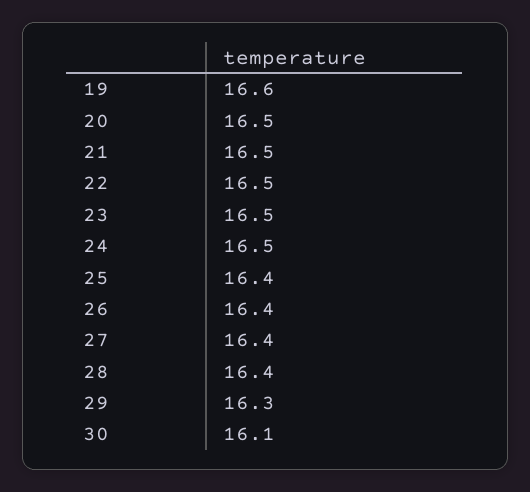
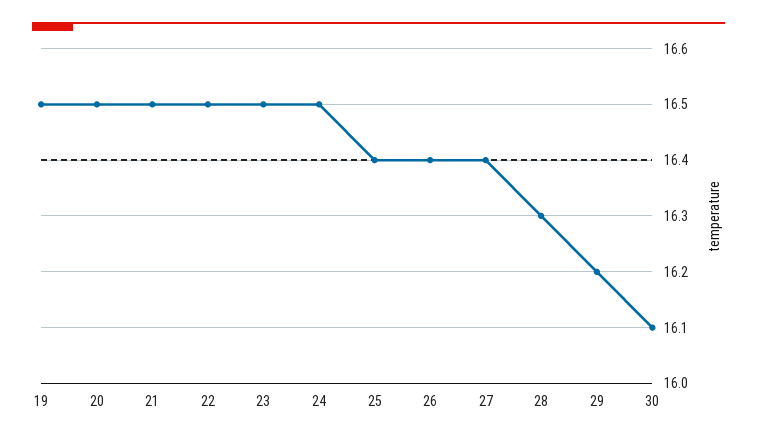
19: 16.6 -> 16.5
28: 16.4 -> 16.3
29: 16.3 -> 16.2

